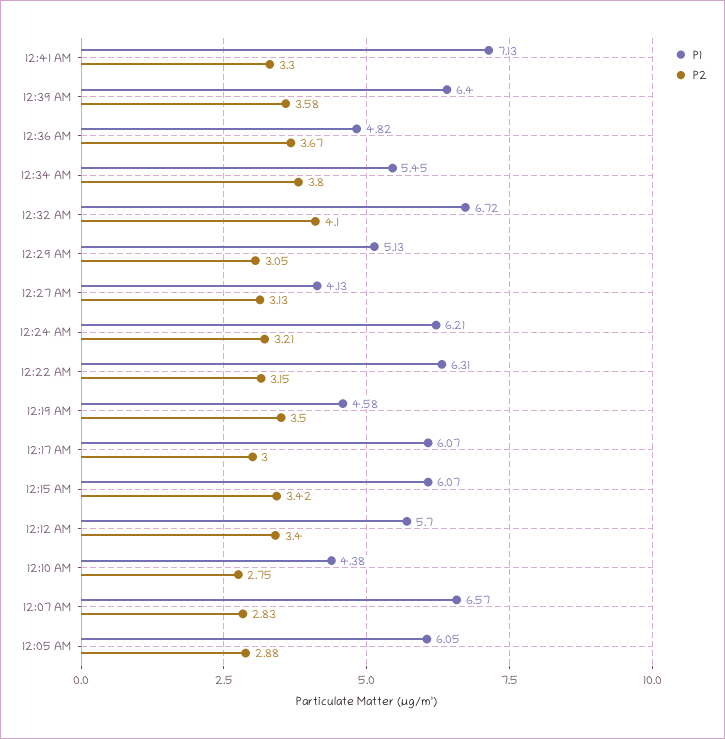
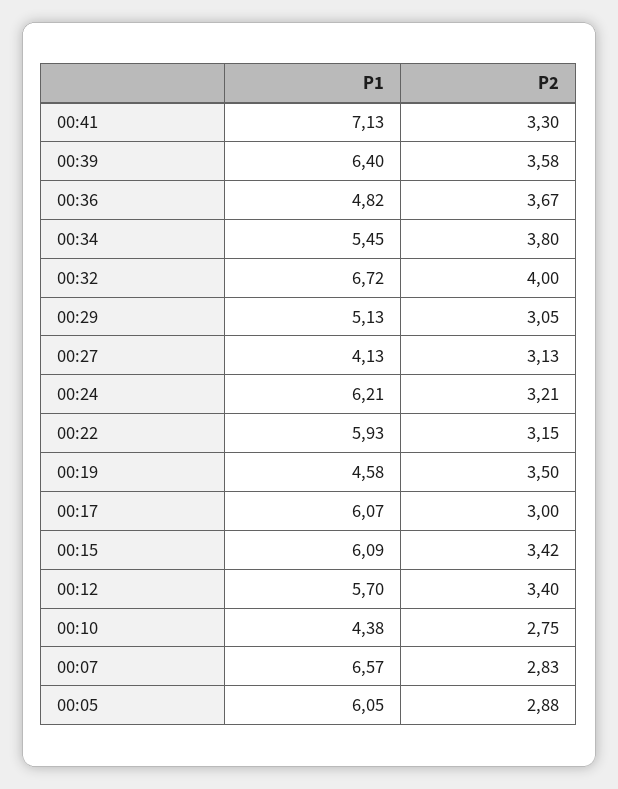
P2, 12:32 AM: 4.1 -> 4
P1, 12:22 AM: 6.31 -> 5.93
P1, 12:15 AM: 6.07 -> 6.09

